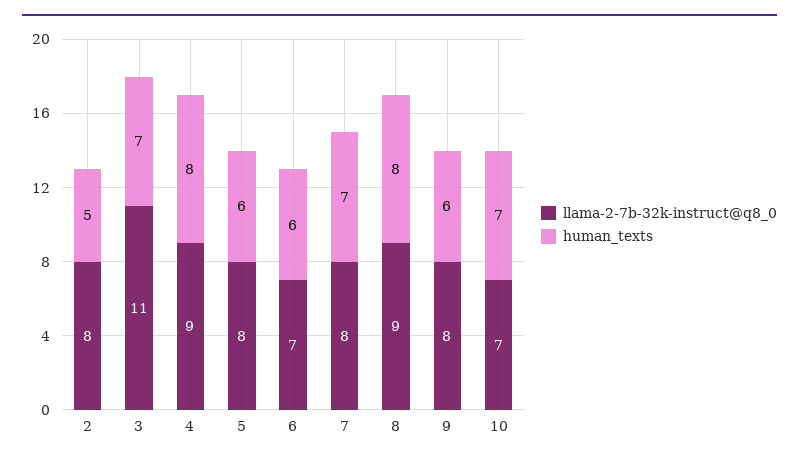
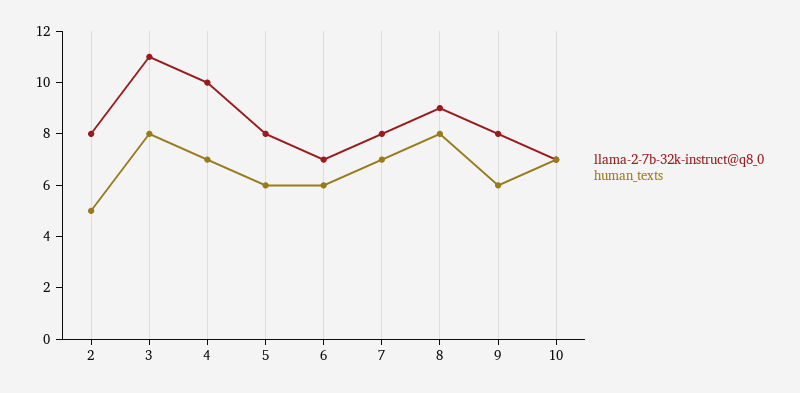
human_texts, 3: 7 -> 8
llama-2-7b-32k-instruct@q8_0, 4: 9 -> 10
human_texts, 4: 8 -> 7

